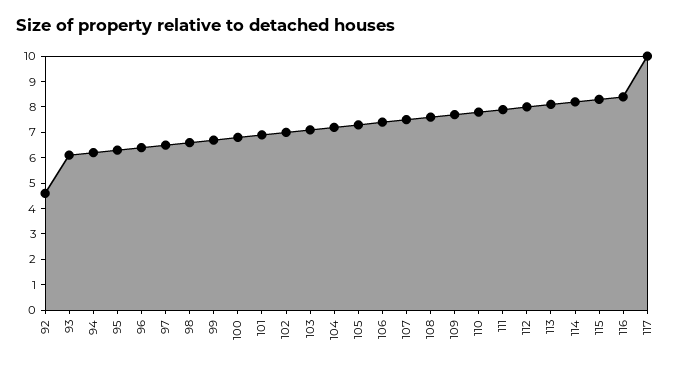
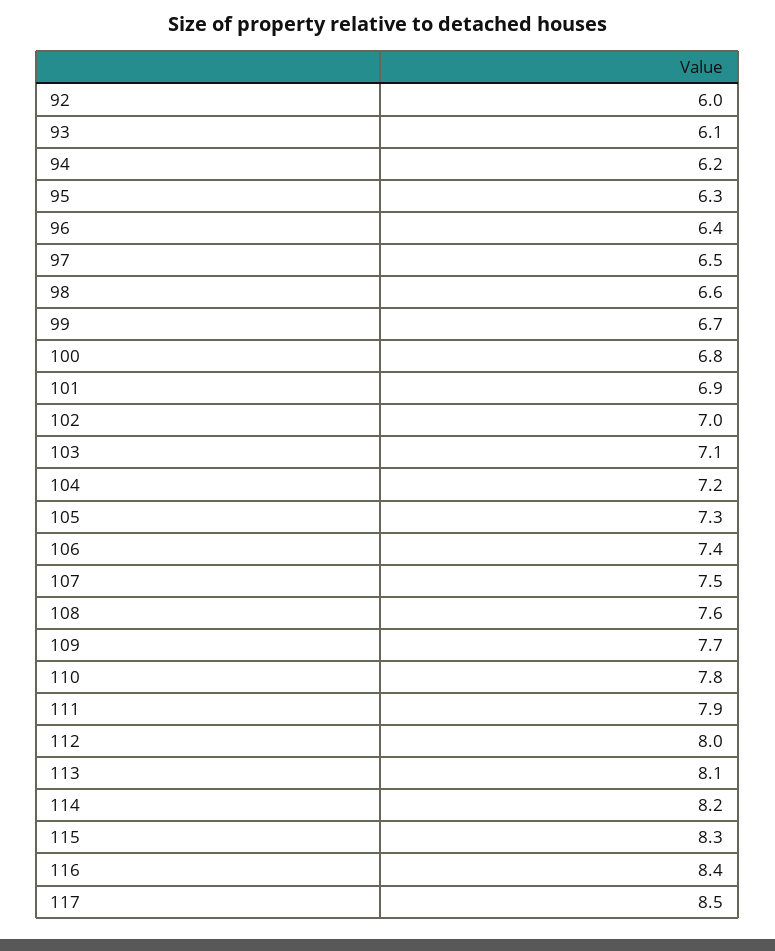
92: 4.5 -> 6
117: 10 -> 8.5

